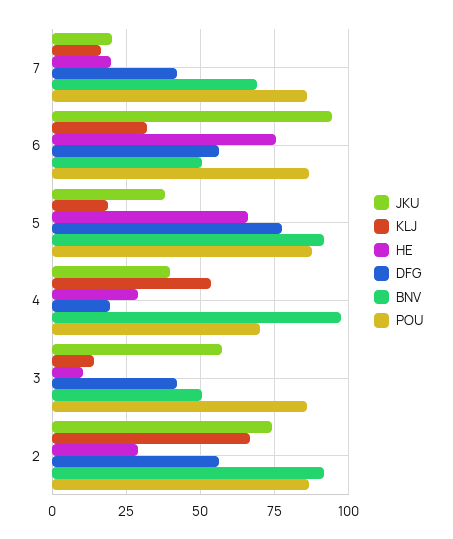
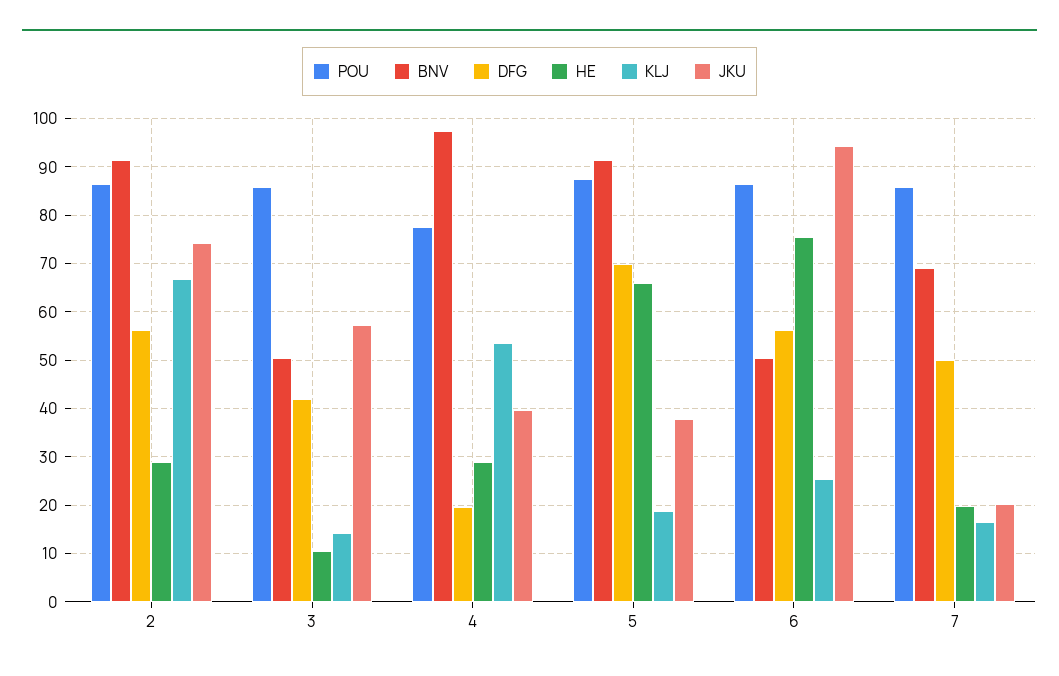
DFG, 7: 42.5 -> 50
KLJ, 6: 32.5 -> 26
DFG, 5: 77.5 -> 70
POU, 4: 70 -> 78

